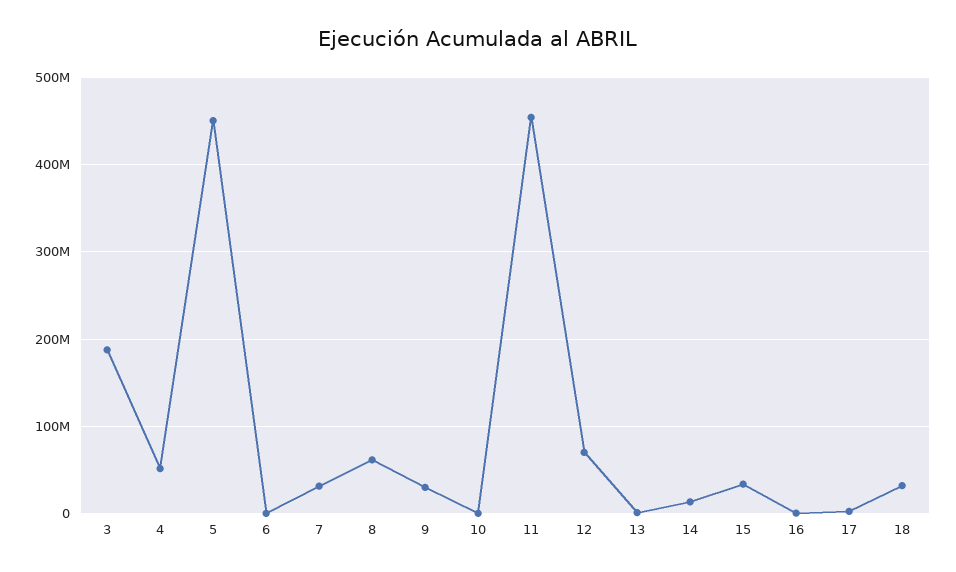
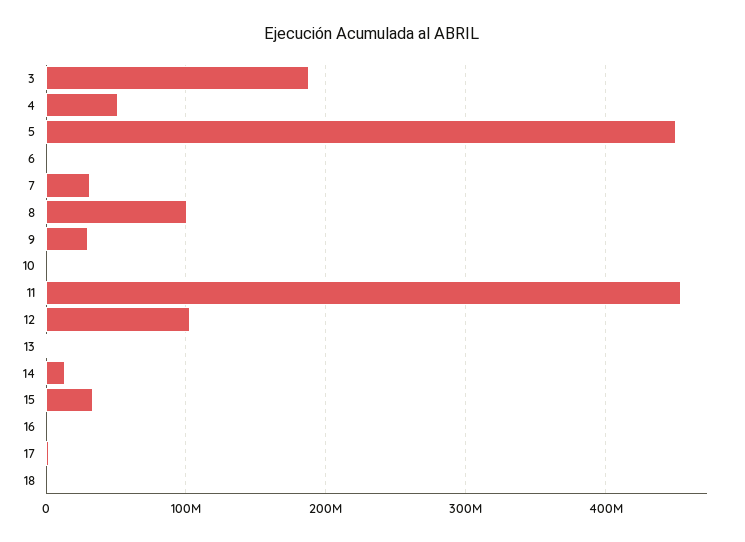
8: 60000000 -> 100000000
12: 70000000 -> 100000000
18: 30000000 -> 0

